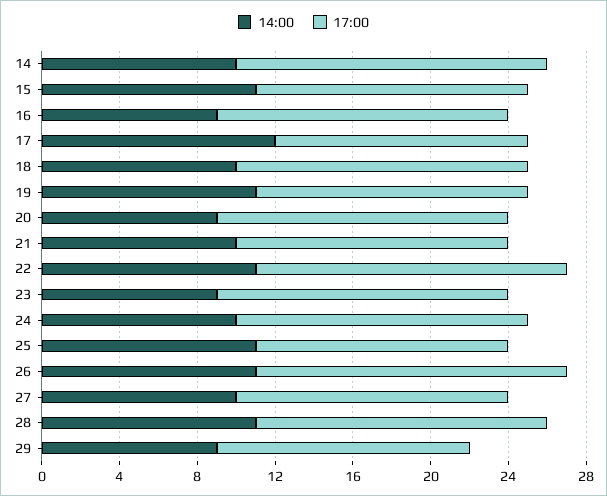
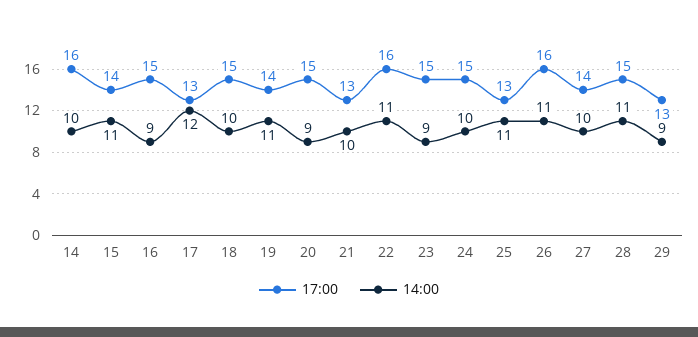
17:00, 21: 14 -> 13

